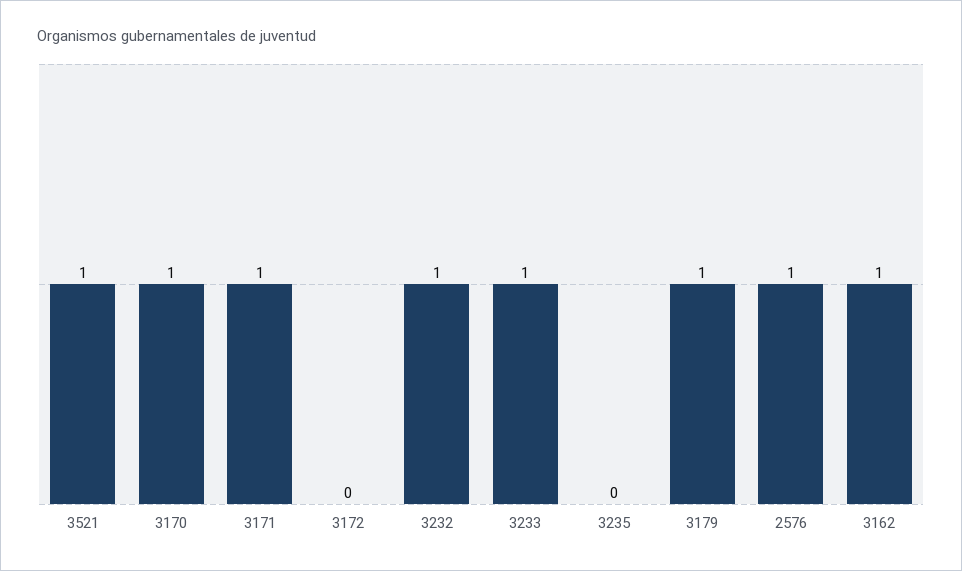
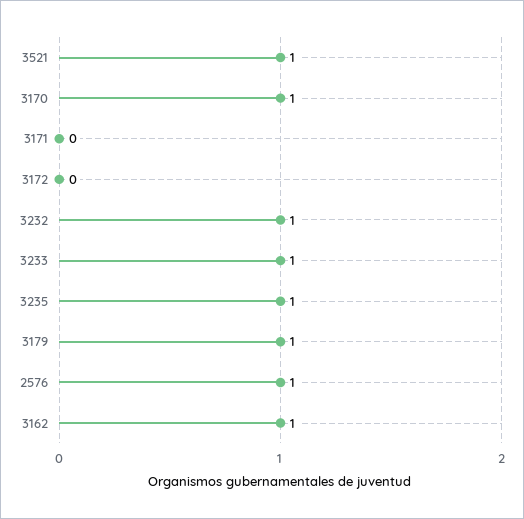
3171: 1 -> 0
3235: 0 -> 1

